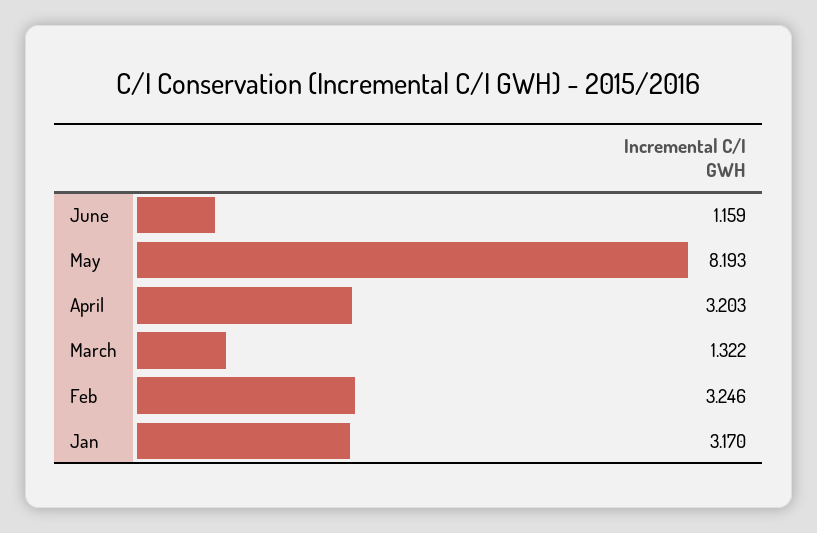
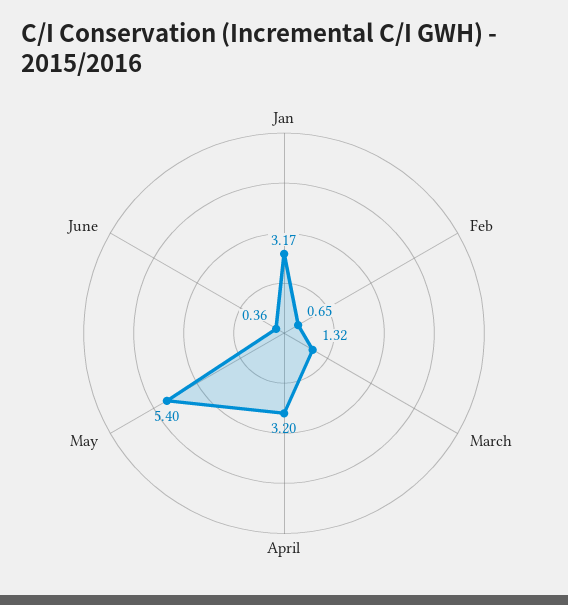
June: 1.159 -> 0.36
May: 8.193 -> 5.4
Feb: 3.246 -> 0.65

